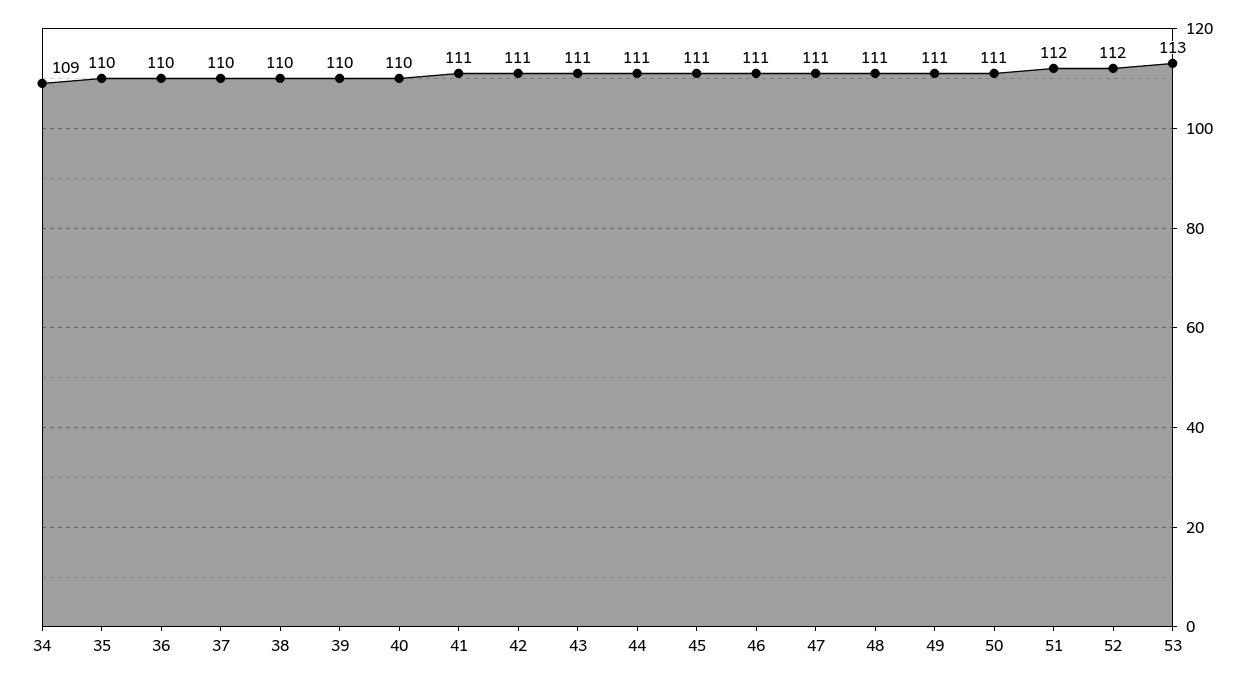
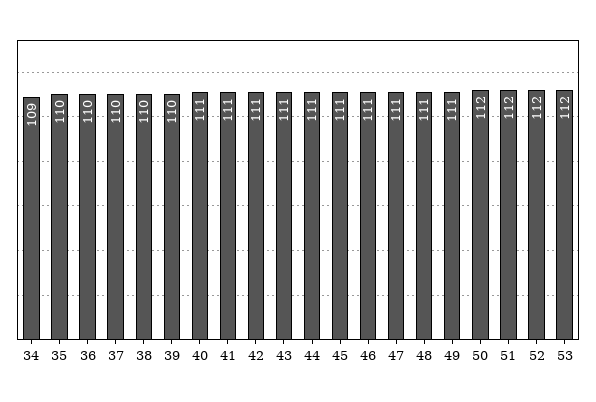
40: 110 -> 111
50: 111 -> 112
53: 113 -> 112

